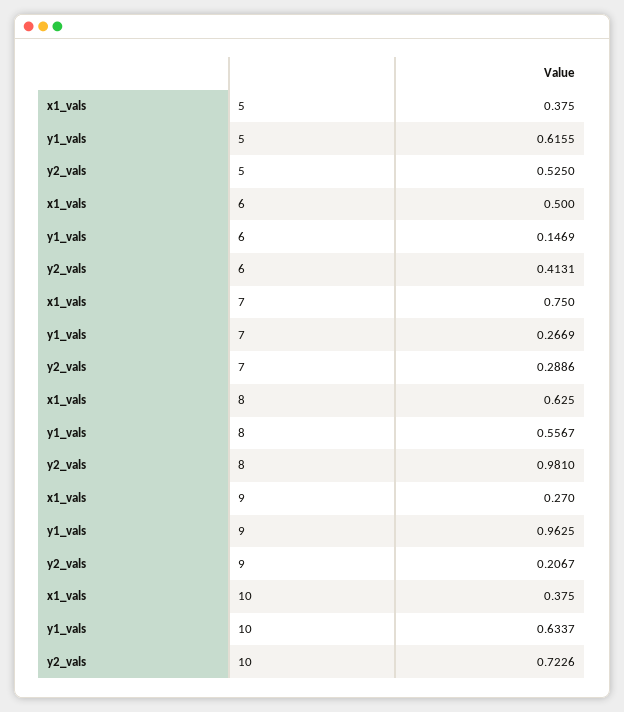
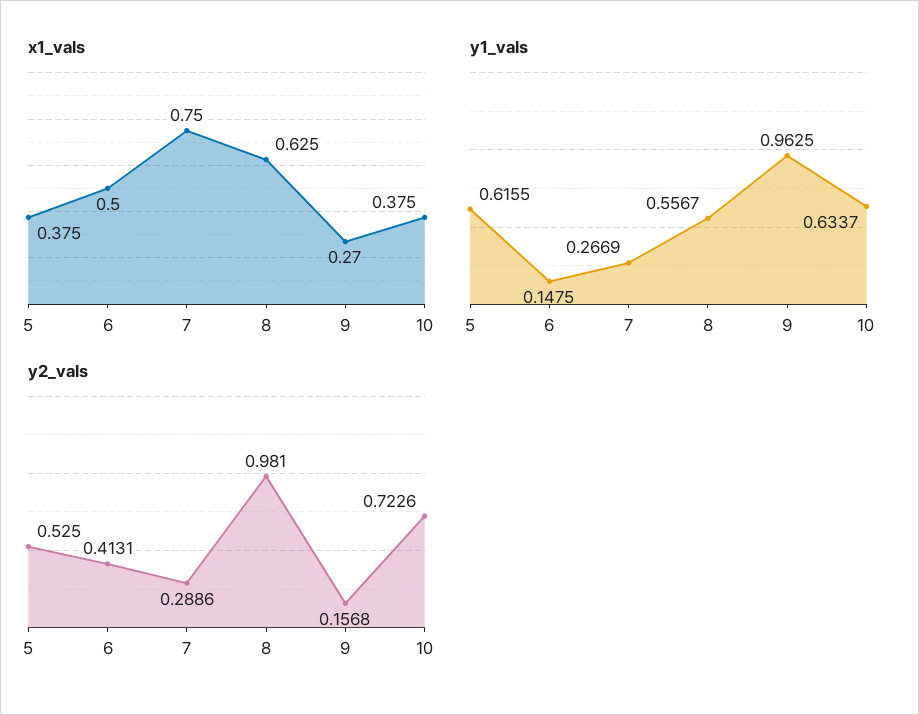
y1_vals, 6: 0.1469 -> 0.1475
y2_vals, 9: 0.2067 -> 0.1568

